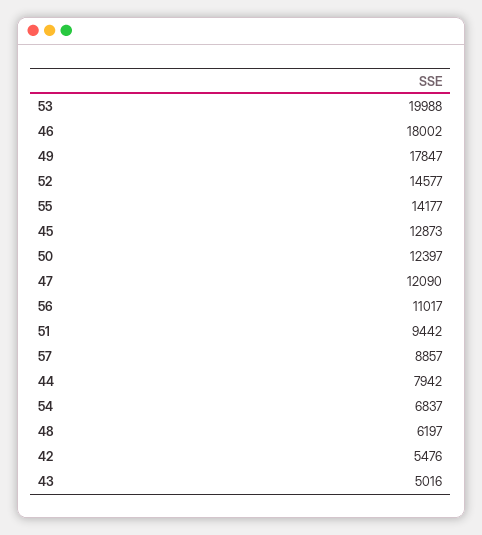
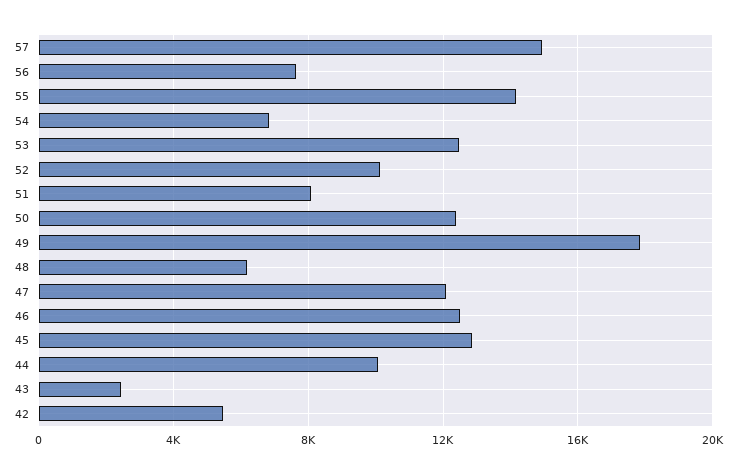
53: 19988 -> 12500
46: 18002 -> 12500
52: 14577 -> 10000
56: 11017 -> 7500
51: 9442 -> 8000
57: 8857 -> 15000
44: 7942 -> 10000
43: 5016 -> 2500

